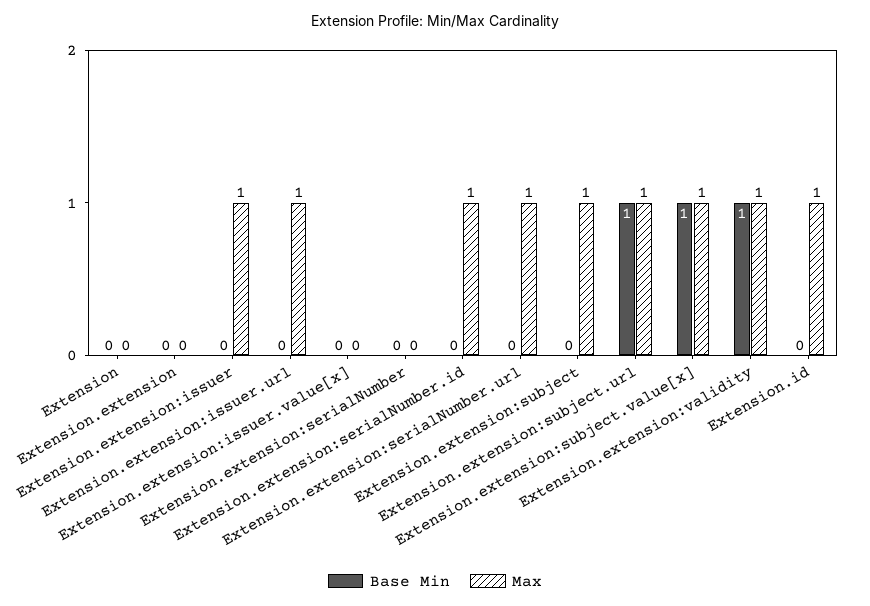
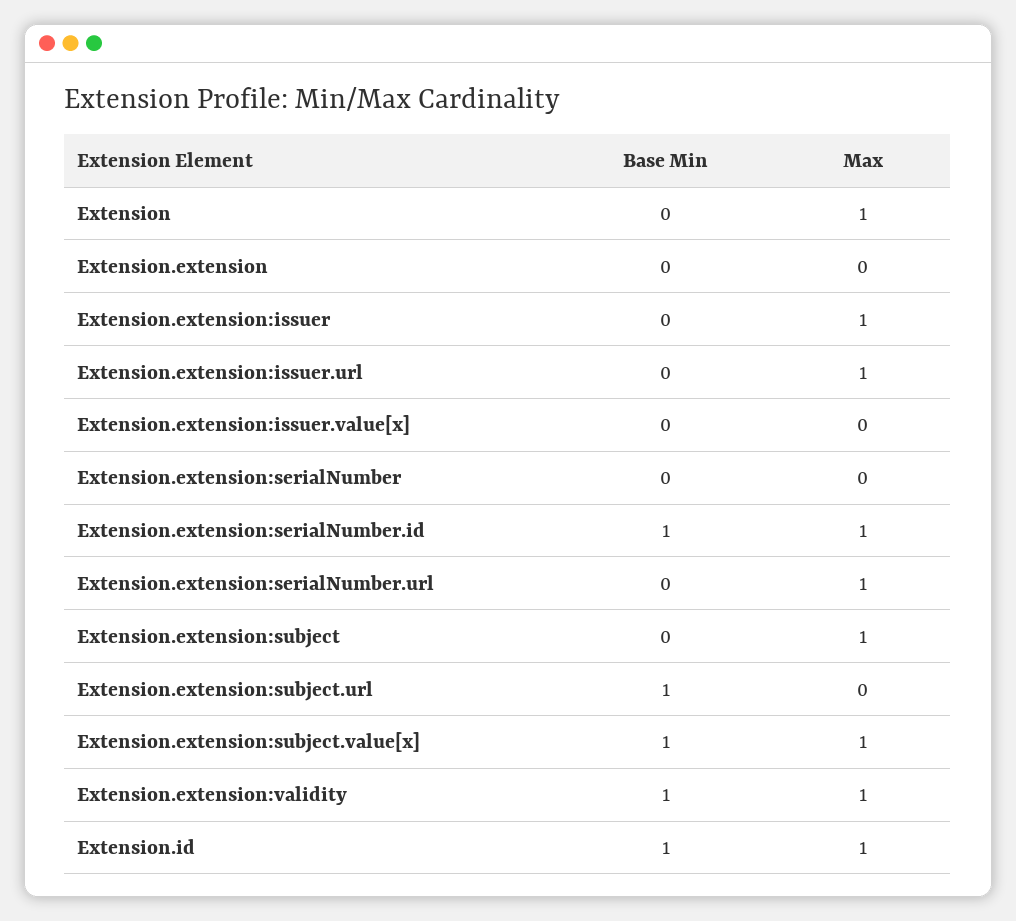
Max, Extension: 0 -> 1
Base Min, Extension.extension:serialNumber.id: 0 -> 1
Max, Extension.extension:subject.url: 1 -> 0
Base Min, Extension.id: 0 -> 1

